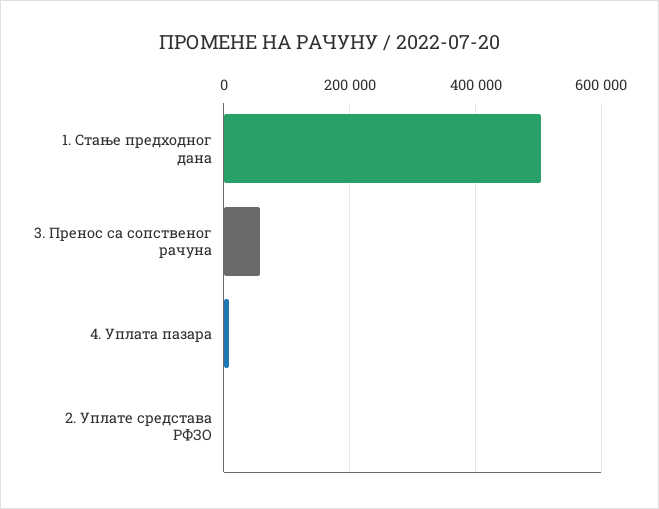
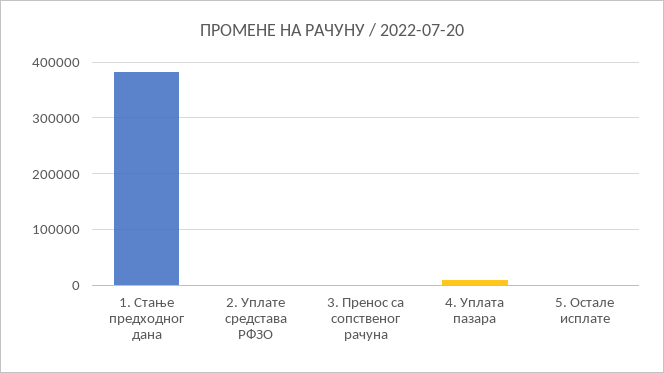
1. Стање предходног дана: 500000 -> 380000
3. Пренос са сопственог рачуна: 60000 -> 0
5. Остале исплате: none -> 0

